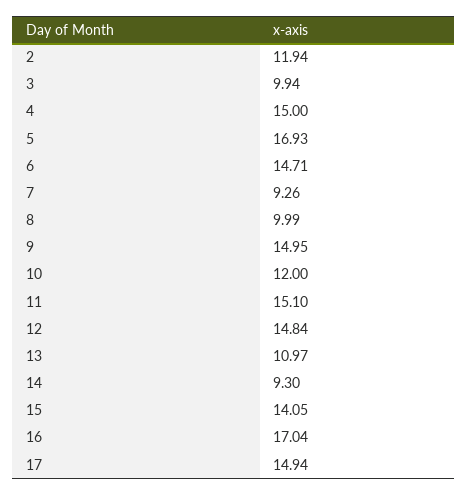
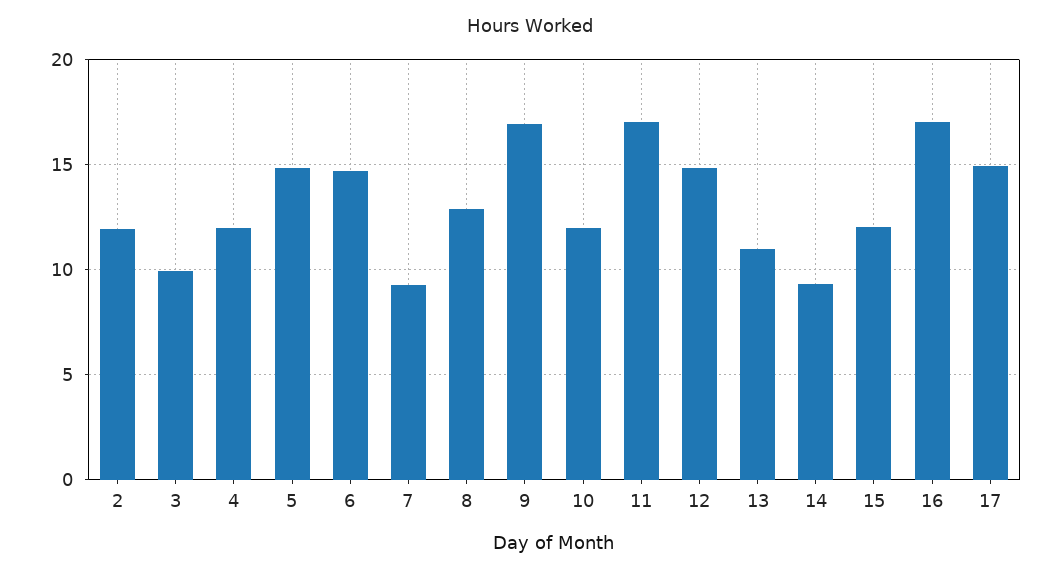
4: 15 -> 12
5: 16.93 -> 15
8: 9.99 -> 13
9: 14.95 -> 17
11: 15.1 -> 17
15: 14.05 -> 12

